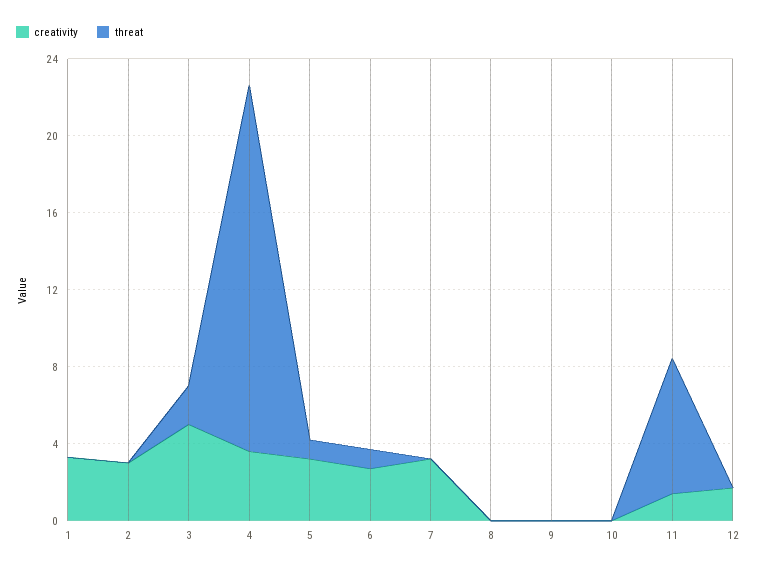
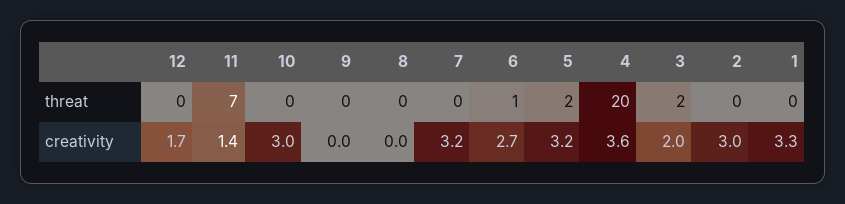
creativity, 3: 5 -> 2
threat, 4: 19 -> 20
threat, 5: 1 -> 2
creativity, 10: 0 -> 3

